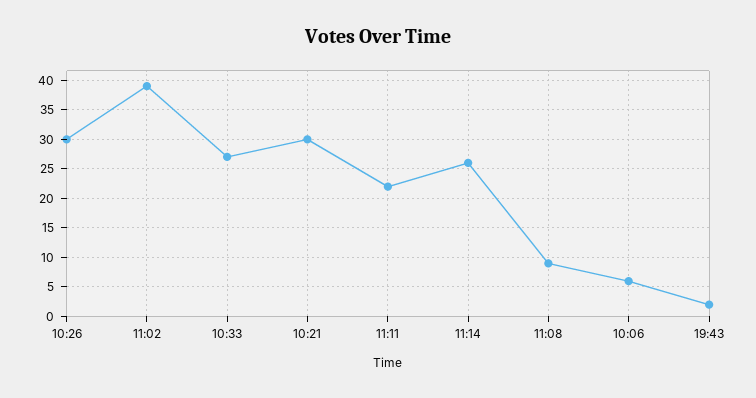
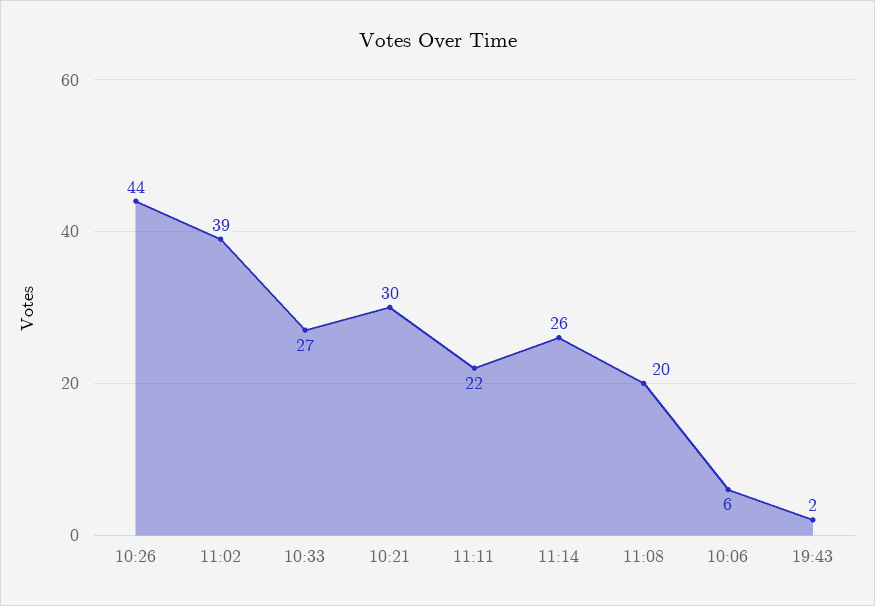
10:26: 30 -> 44
11:08: 10 -> 20

